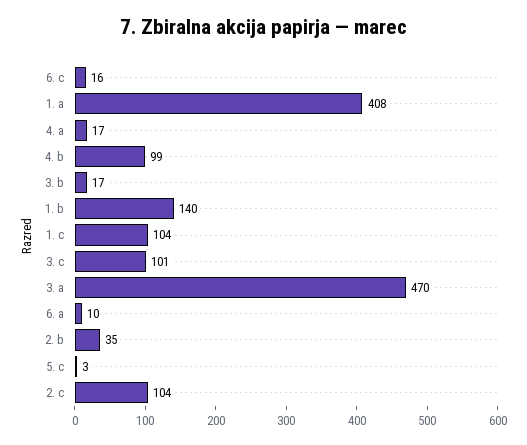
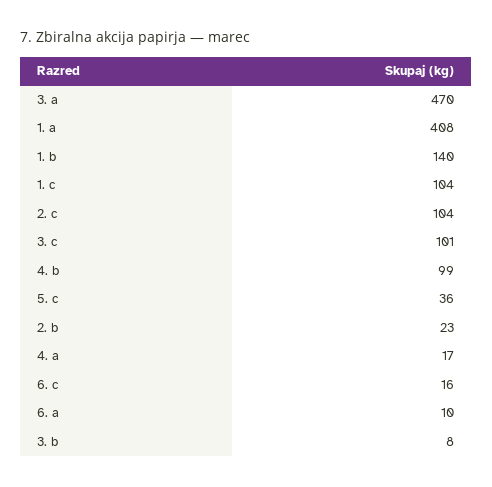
3. b: 17 -> 8
2. b: 35 -> 23
5. c: 3 -> 36

